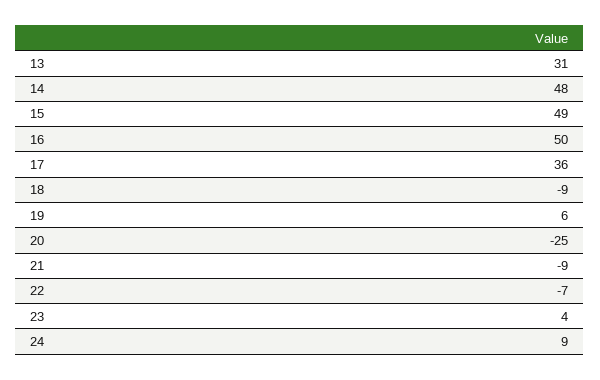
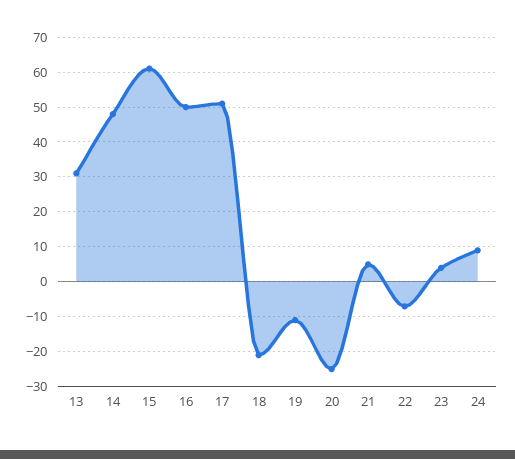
15: 49 -> 60
17: 36 -> 50
18: -9 -> -20
19: 6 -> -10
21: -9 -> 5

